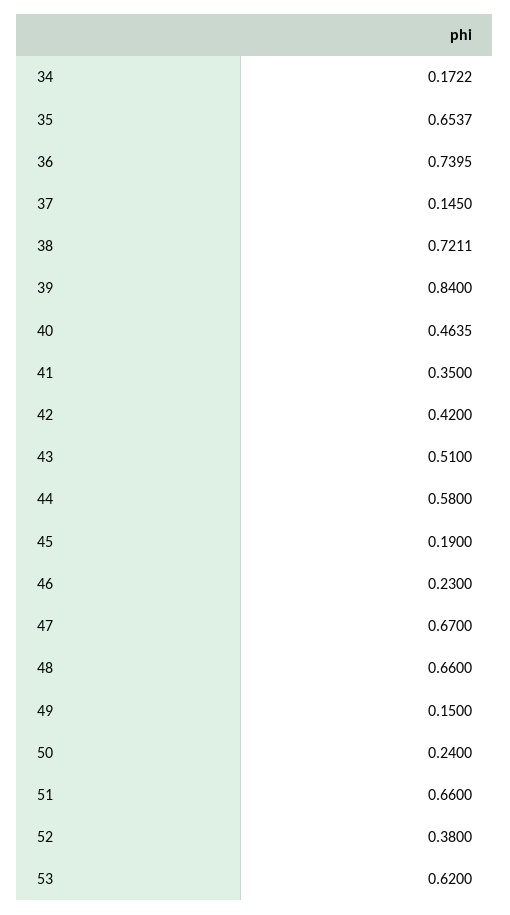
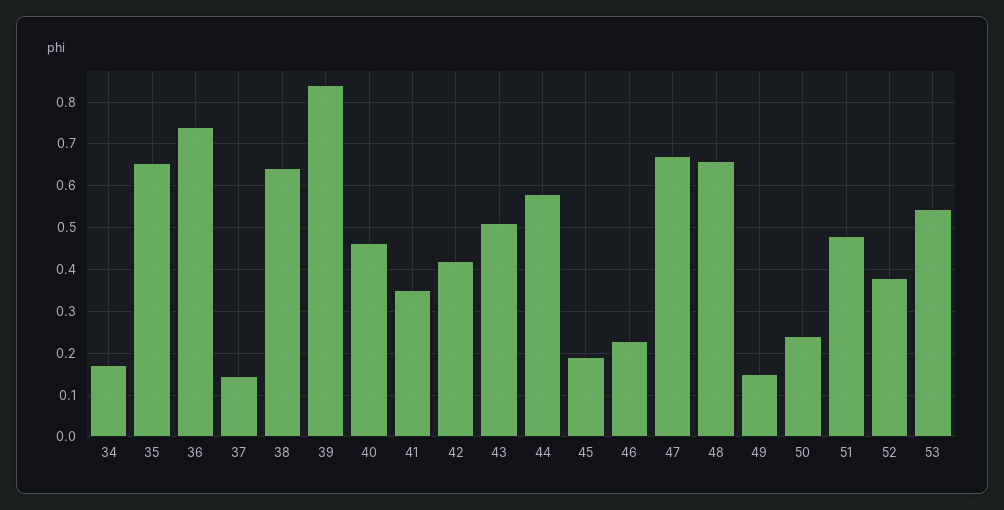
38: 0.7211 -> 0.64
51: 0.66 -> 0.48
53: 0.62 -> 0.54

